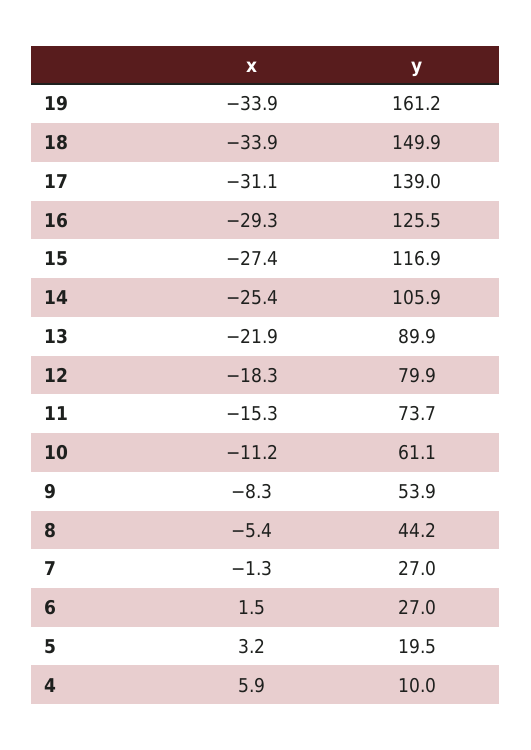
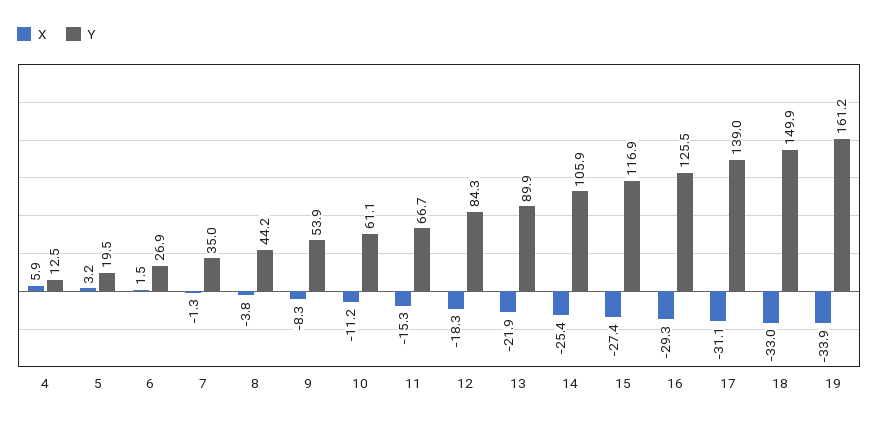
x, 18: -33.9 -> -33
y, 12: 79.9 -> 84.3
y, 11: 73.7 -> 66.7
x, 8: -5.4 -> -3.8
y, 7: 27 -> 35
y, 6: 27 -> 26.9
y, 4: 10 -> 12.5

